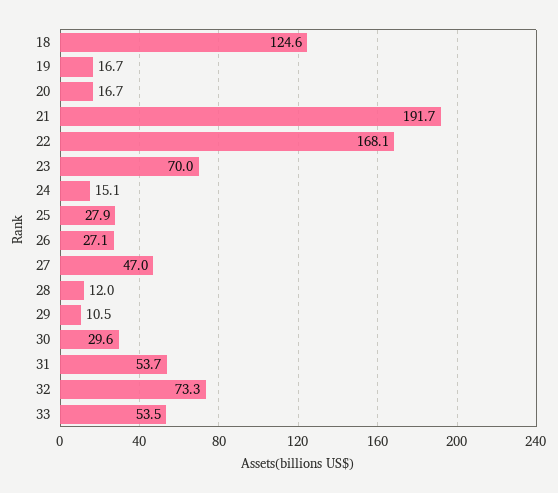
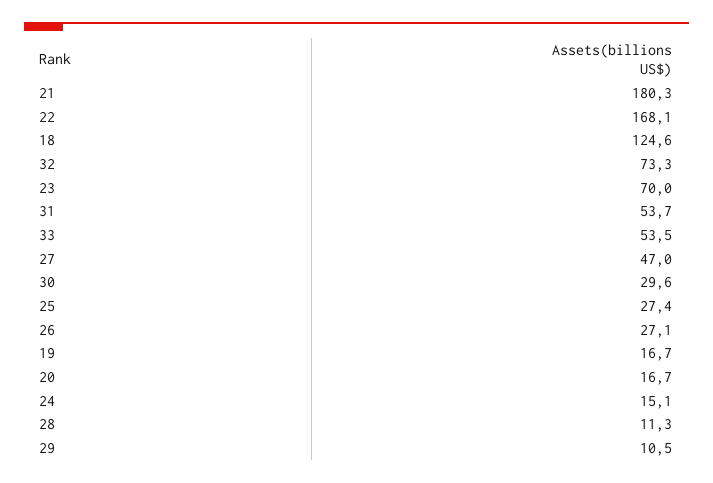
21: 191.7 -> 180.3
25: 27.9 -> 27.4
28: 12 -> 11.3

